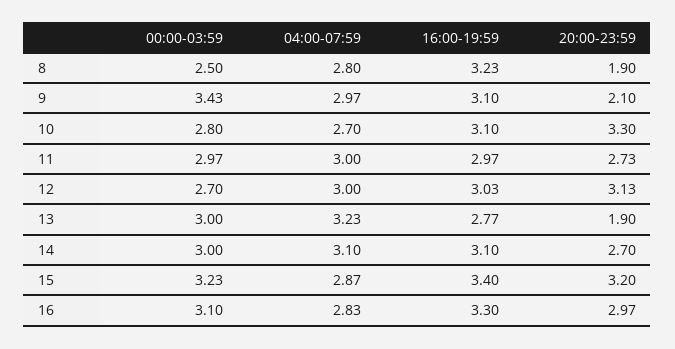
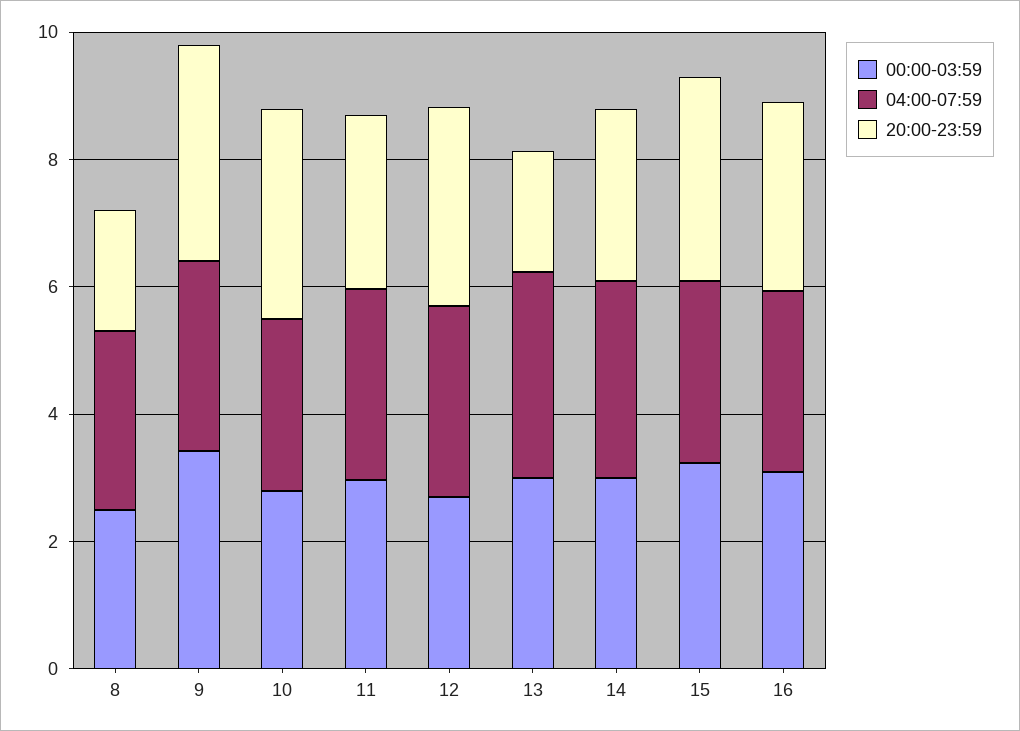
16:00-19:59, 8: 3.23 -> none
16:00-19:59, 9: 3.1 -> none
20:00-23:59, 9: 2.1 -> 3.5
16:00-19:59, 10: 3.1 -> none
16:00-19:59, 11: 2.97 -> none
16:00-19:59, 12: 3.03 -> none
16:00-19:59, 13: 2.77 -> none
16:00-19:59, 14: 3.1 -> none
16:00-19:59, 15: 3.4 -> none
16:00-19:59, 16: 3.3 -> none

